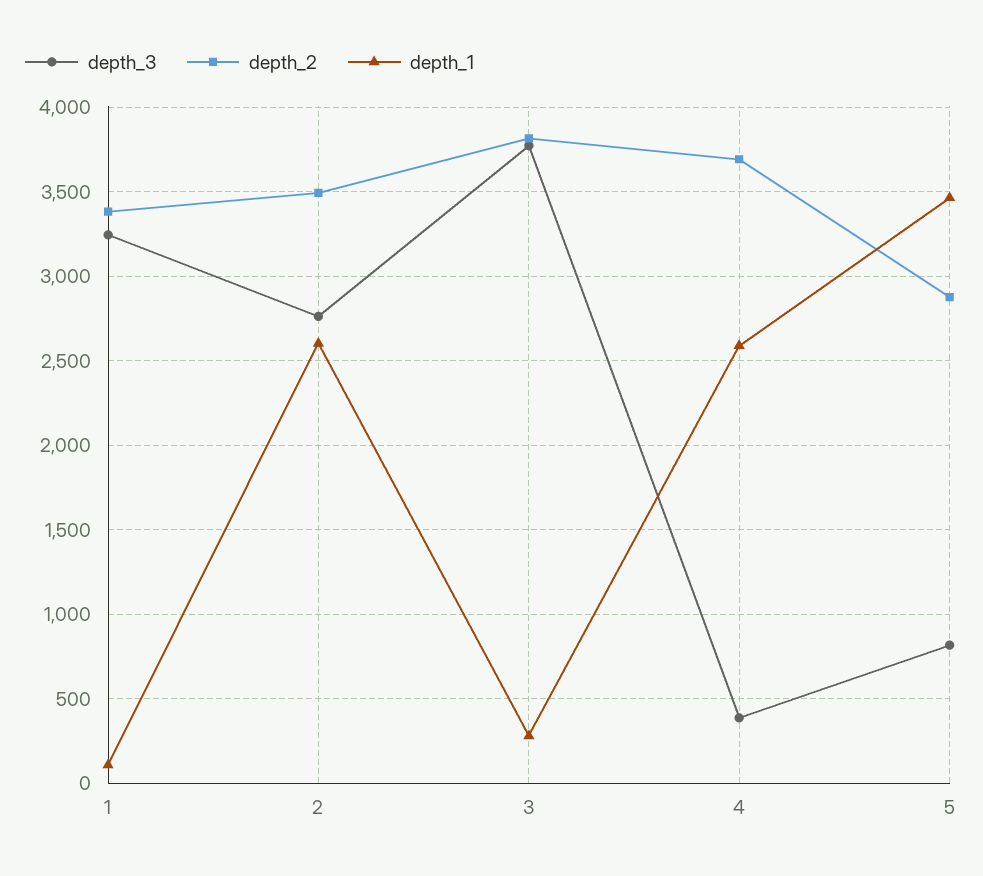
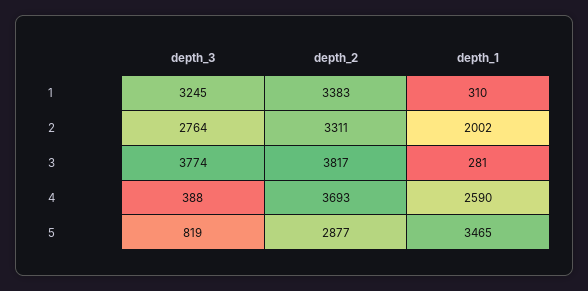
depth_1, 1: 100 -> 310
depth_2, 2: 3500 -> 3311
depth_1, 2: 2600 -> 2002

